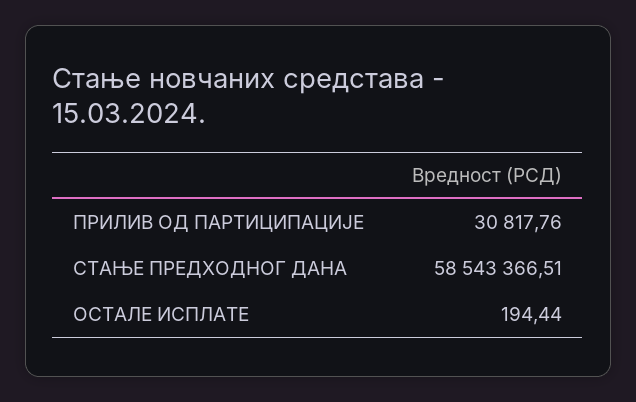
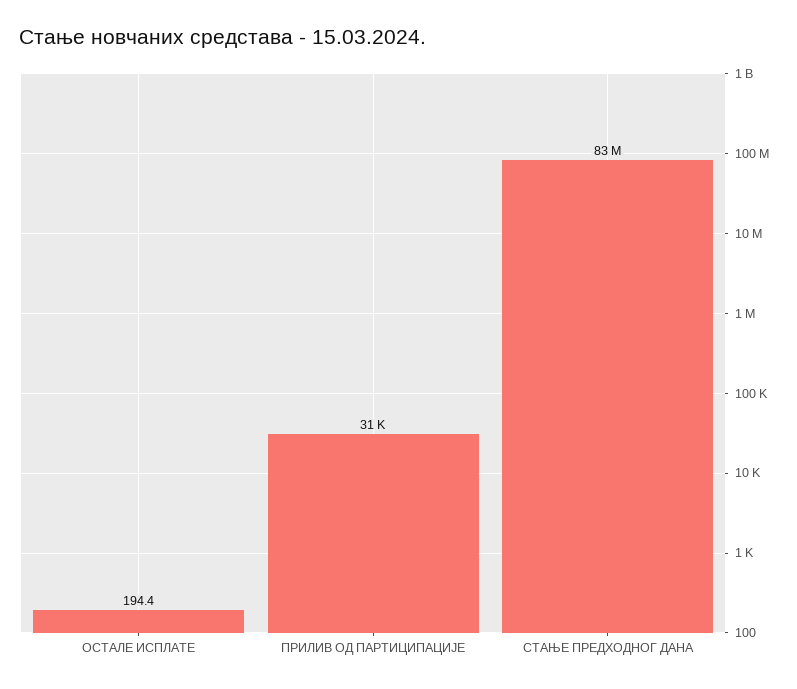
СТАЊЕ ПРЕДХОДНОГ ДАНА: 58543366.51 -> 83000000

